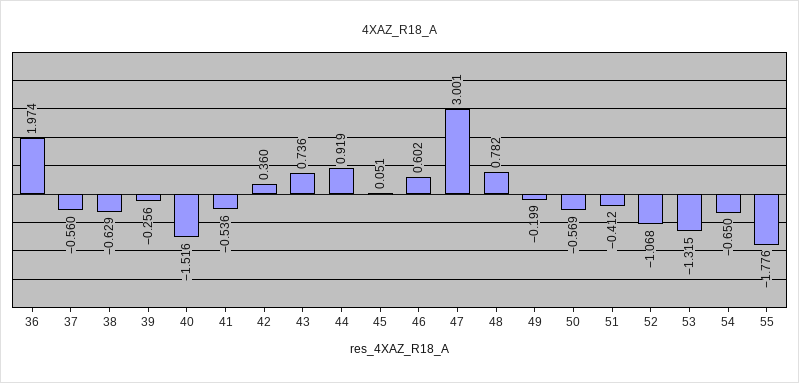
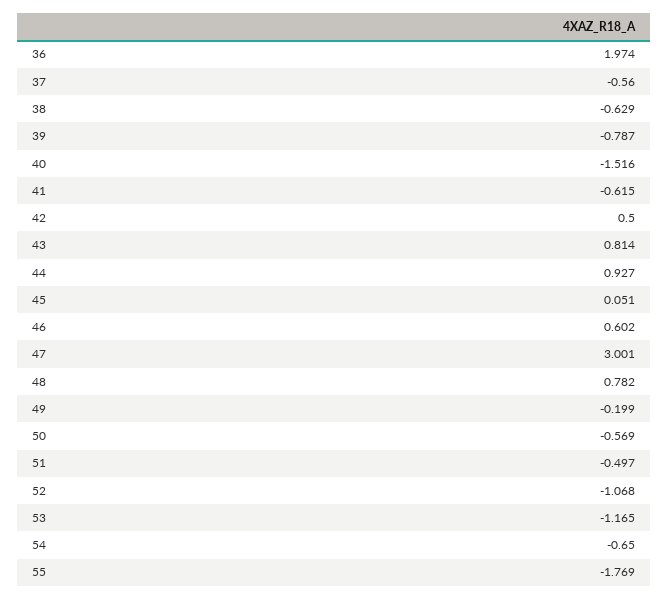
39: -0.256 -> -0.787
41: -0.536 -> -0.615
42: 0.36 -> 0.5
43: 0.736 -> 0.814
44: 0.919 -> 0.927
51: -0.412 -> -0.497
53: -1.315 -> -1.165
55: -1.776 -> -1.769

